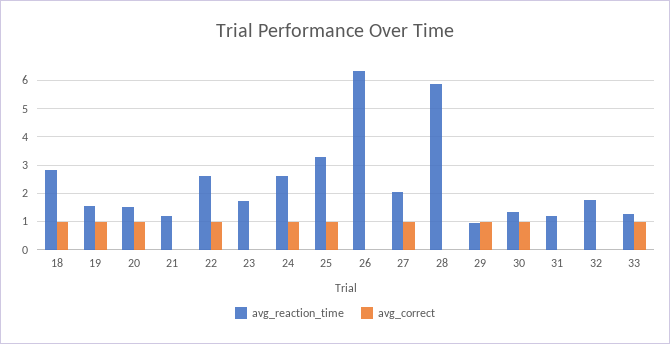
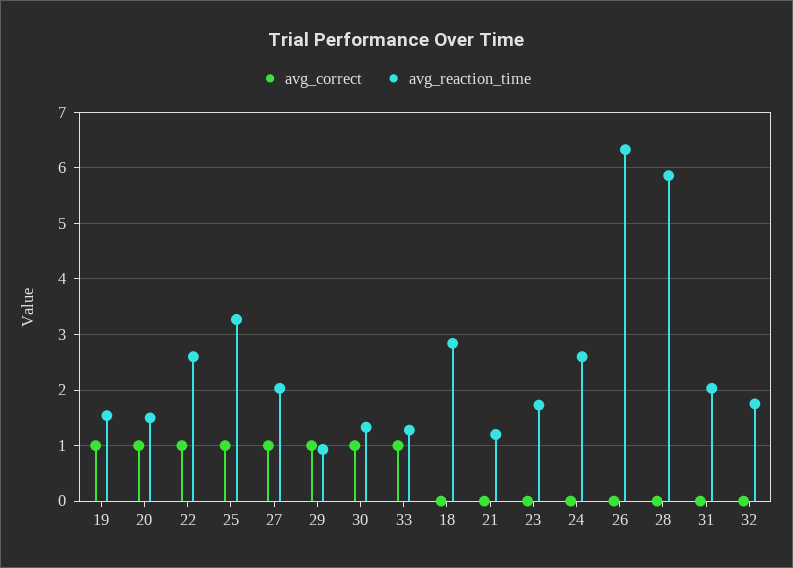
avg_correct, 18: 1 -> 0
avg_correct, 24: 1 -> 0
avg_reaction_time, 31: 1.25 -> 2

